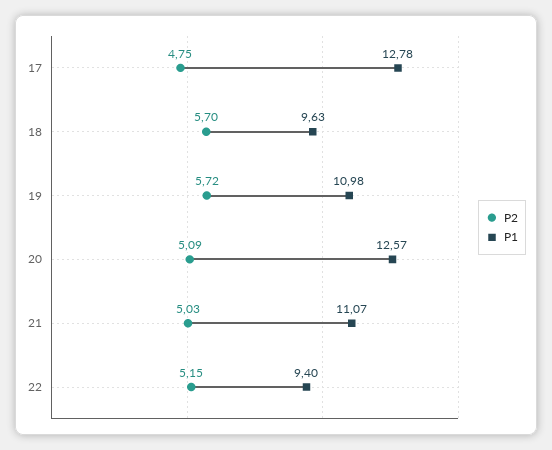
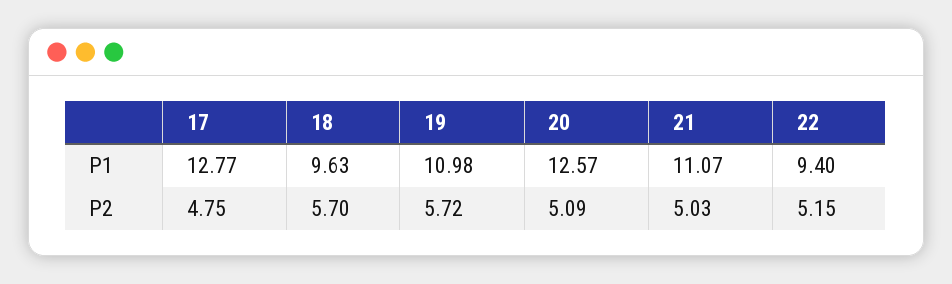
P1, 17: 12.78 -> 12.77

